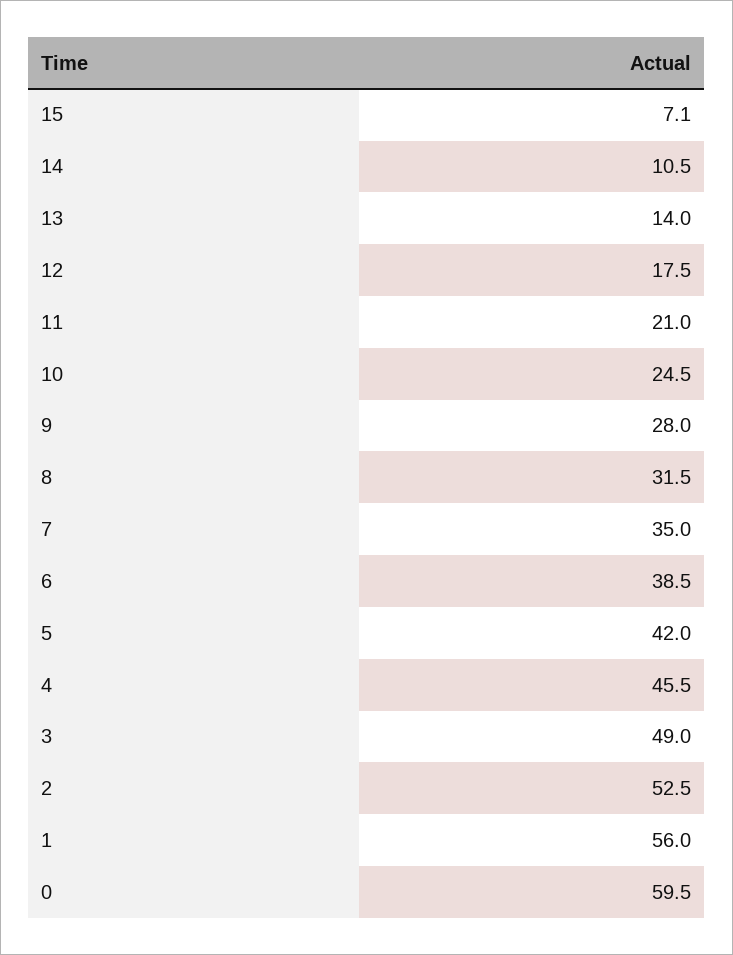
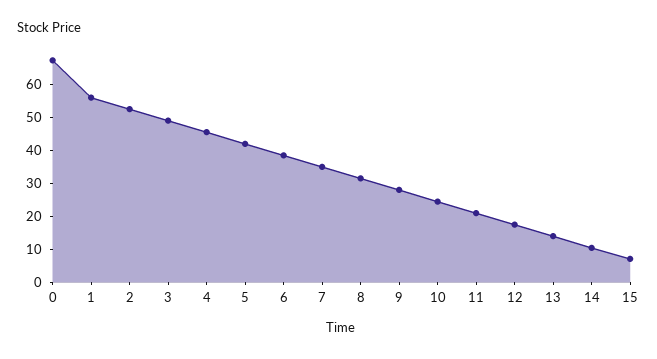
0: 59.5 -> 67.5

